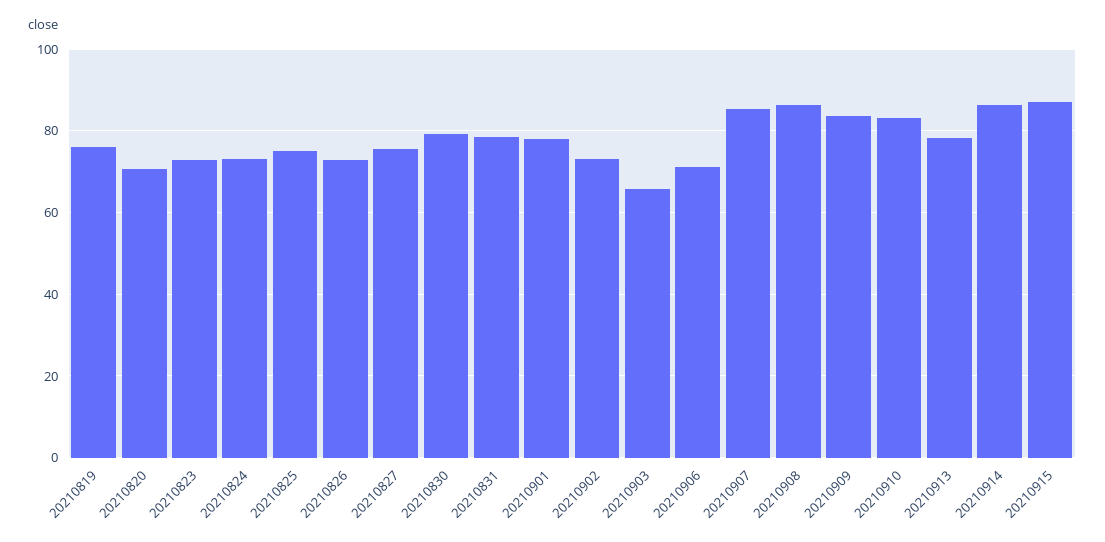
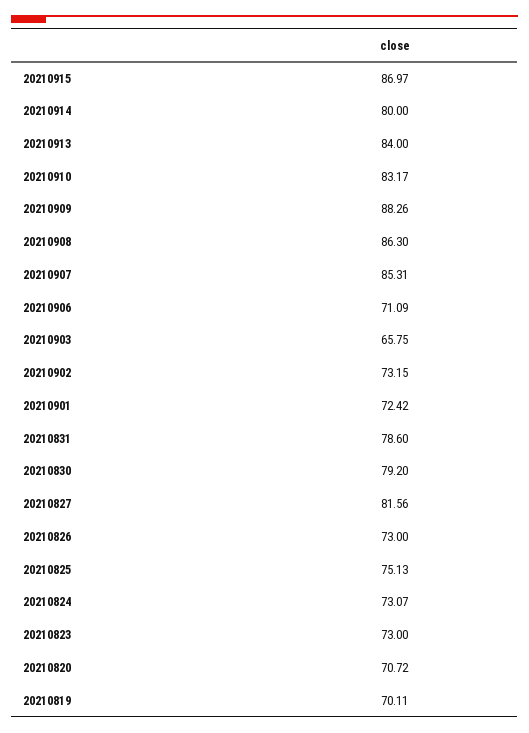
20210819: 76 -> 70.11
20210827: 76 -> 81.56
20210901: 78 -> 72.42
20210909: 84 -> 88.26
20210913: 78 -> 84
20210914: 86 -> 80

